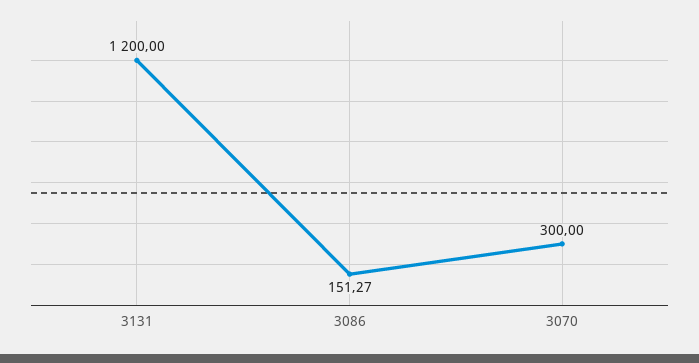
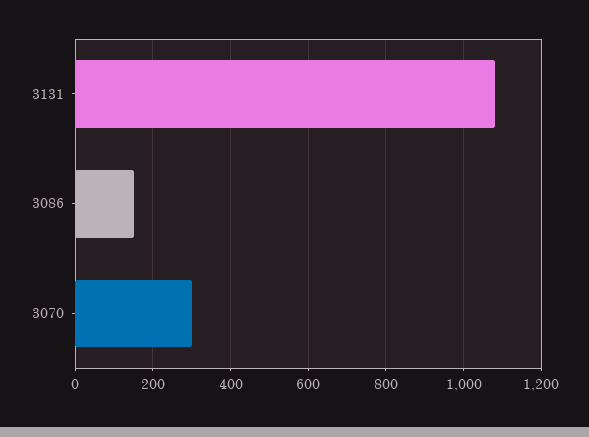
3131: 1200 -> 1080

